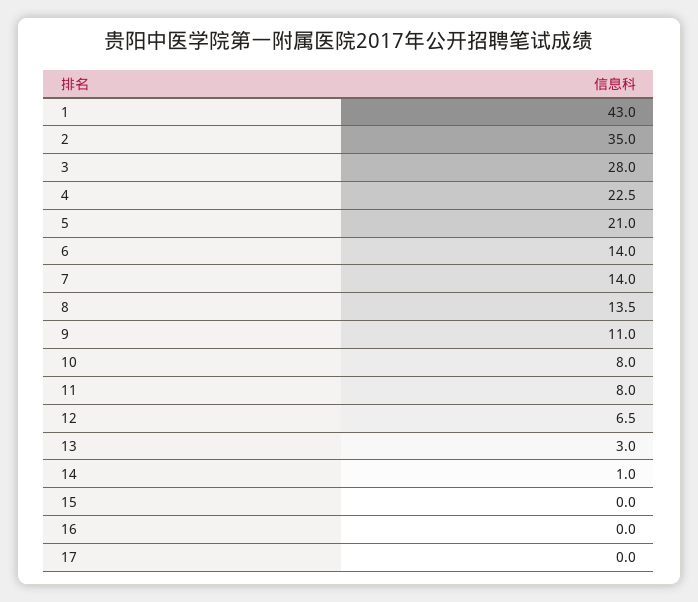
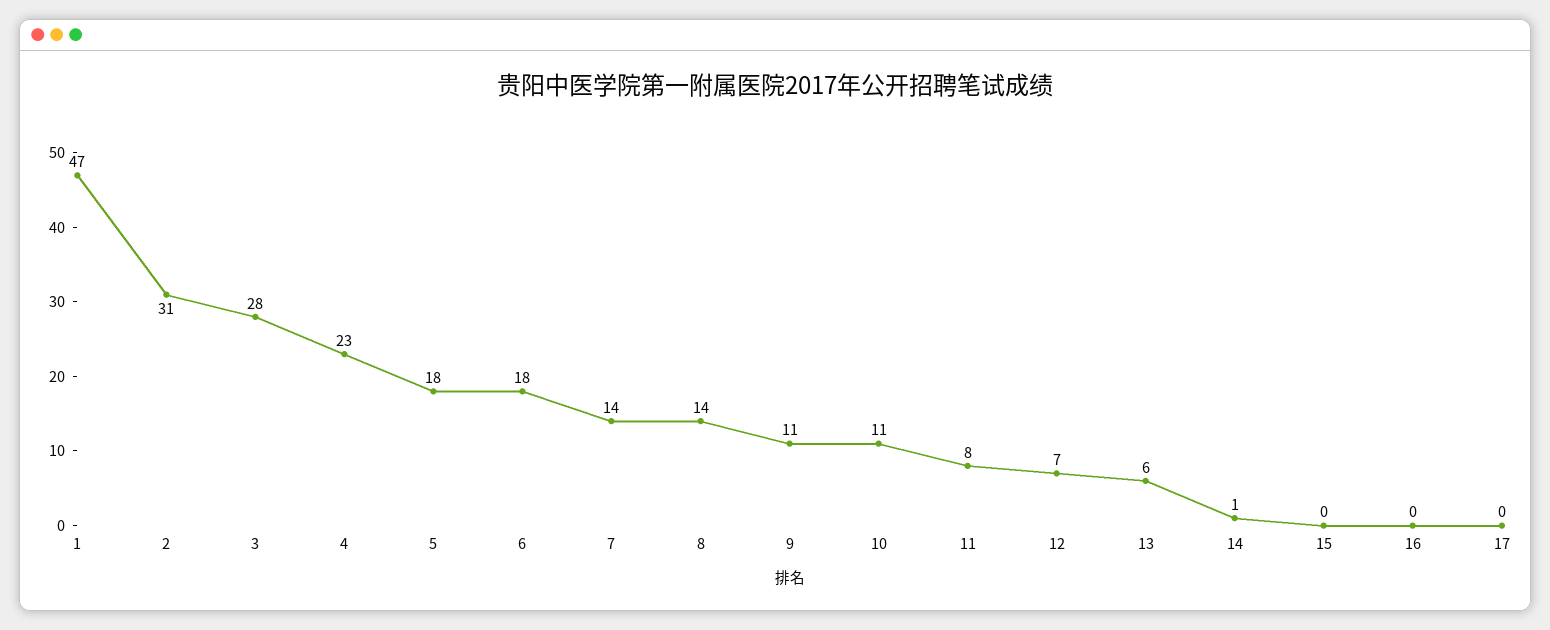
1: 43 -> 47
2: 35 -> 31
5: 21 -> 18
6: 14 -> 18
10: 8 -> 11
13: 3 -> 6

